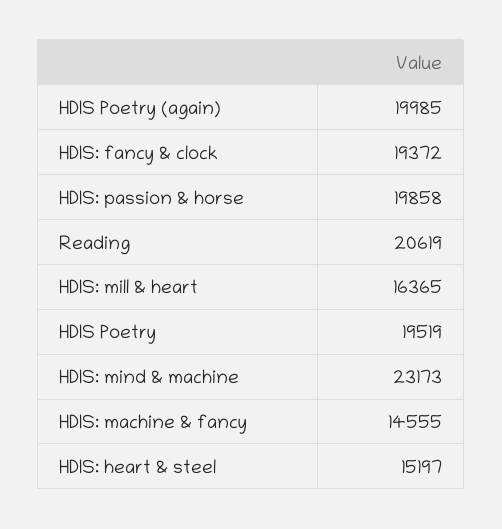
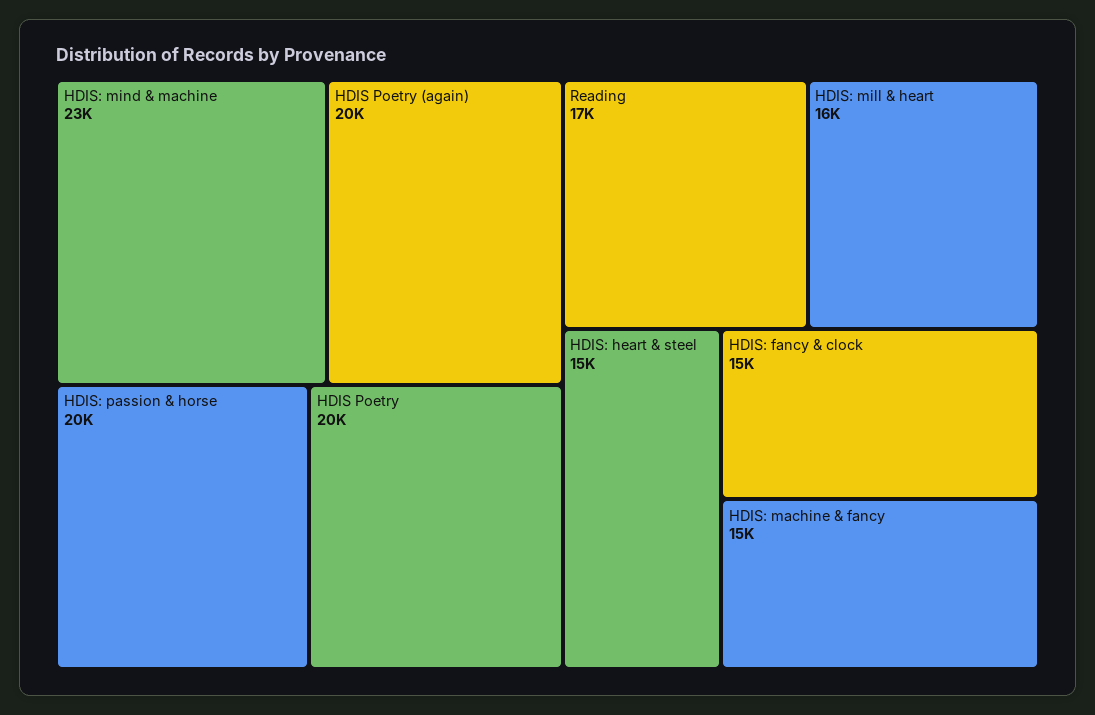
HDIS: fancy & clock: 19372 -> 15000
Reading: 20619 -> 17000

